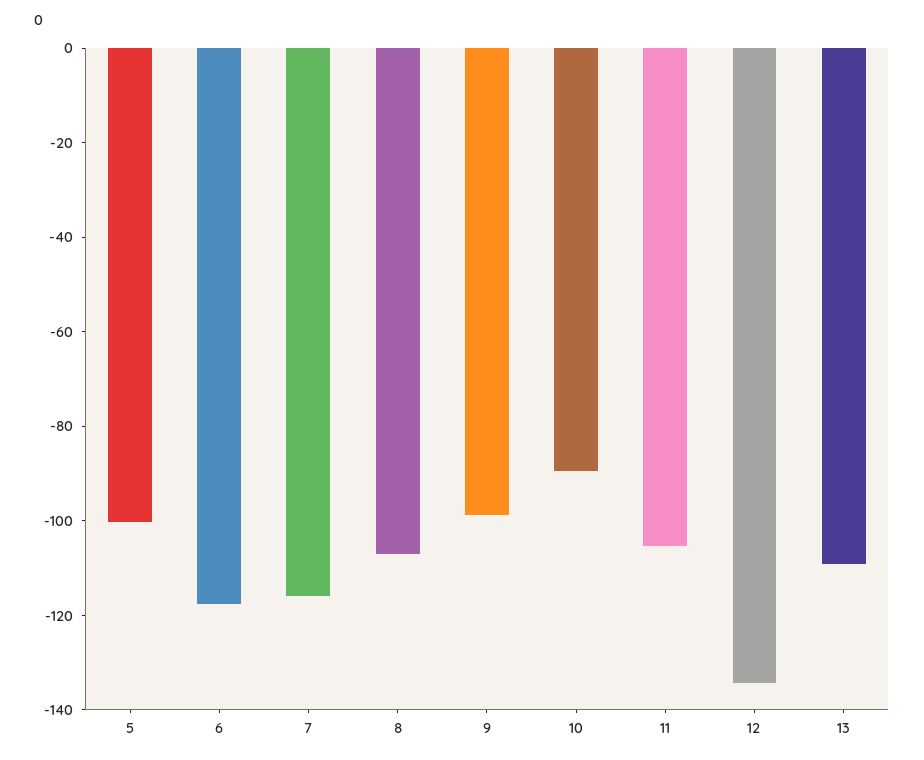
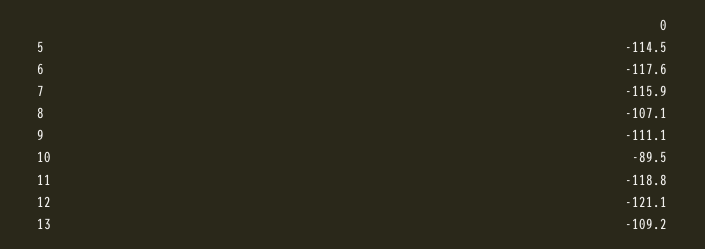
5: -100 -> -114.5
9: -100 -> -111.1
11: -105 -> -118.8
12: -135 -> -121.1

